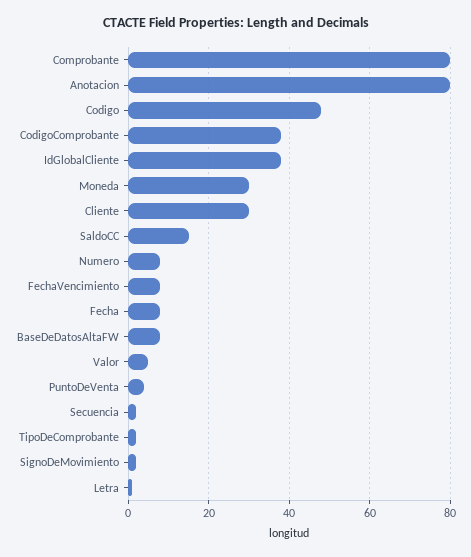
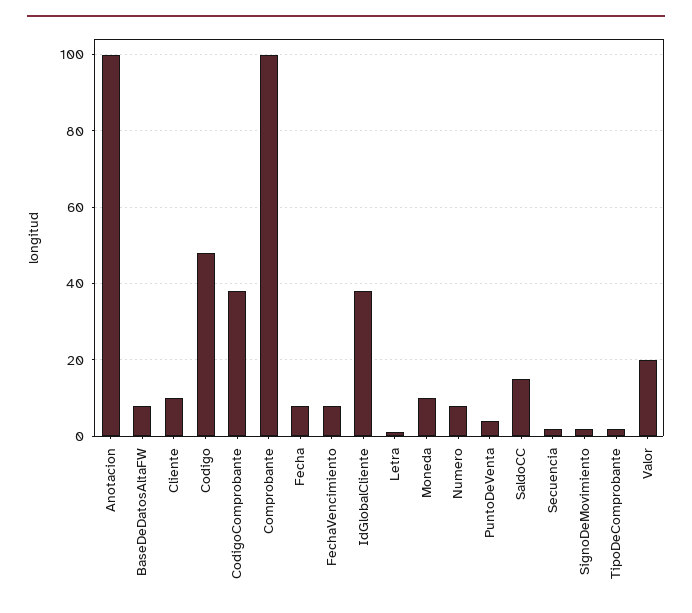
Comprobante: 80 -> 100
Anotacion: 80 -> 100
Moneda: 30 -> 10
Cliente: 30 -> 10
Valor: 5 -> 20

